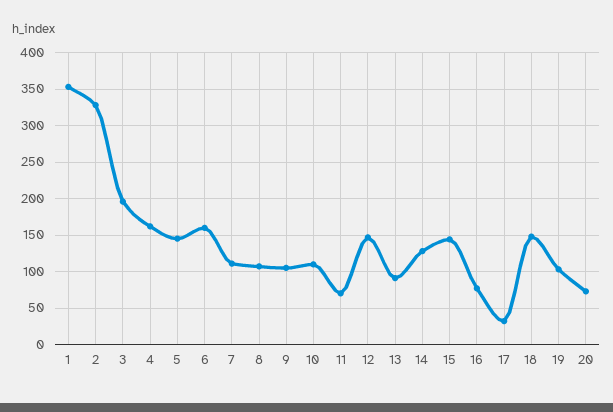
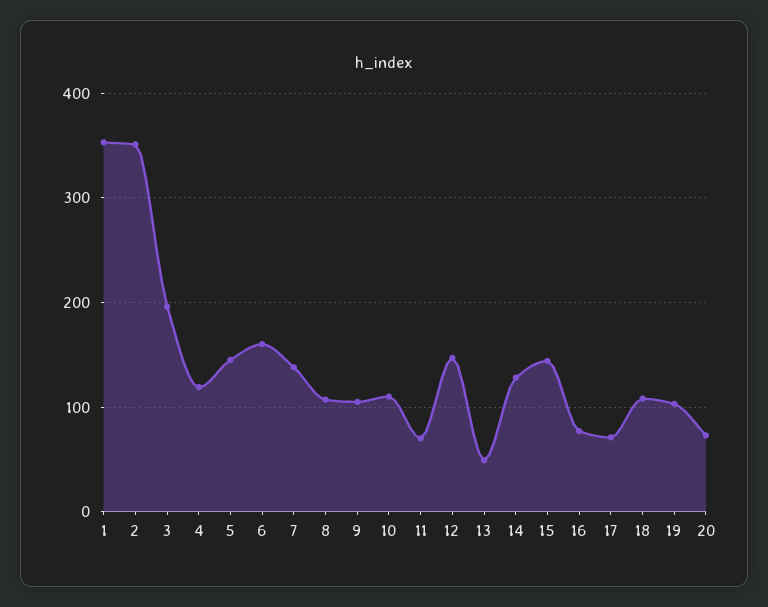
2: 330 -> 350
4: 160 -> 120
7: 110 -> 140
13: 90 -> 50
17: 30 -> 70
18: 150 -> 110

